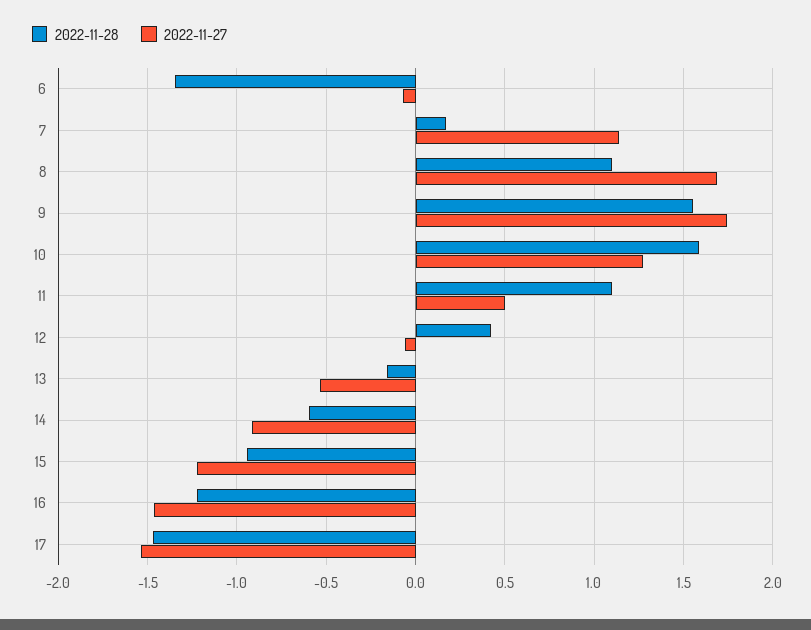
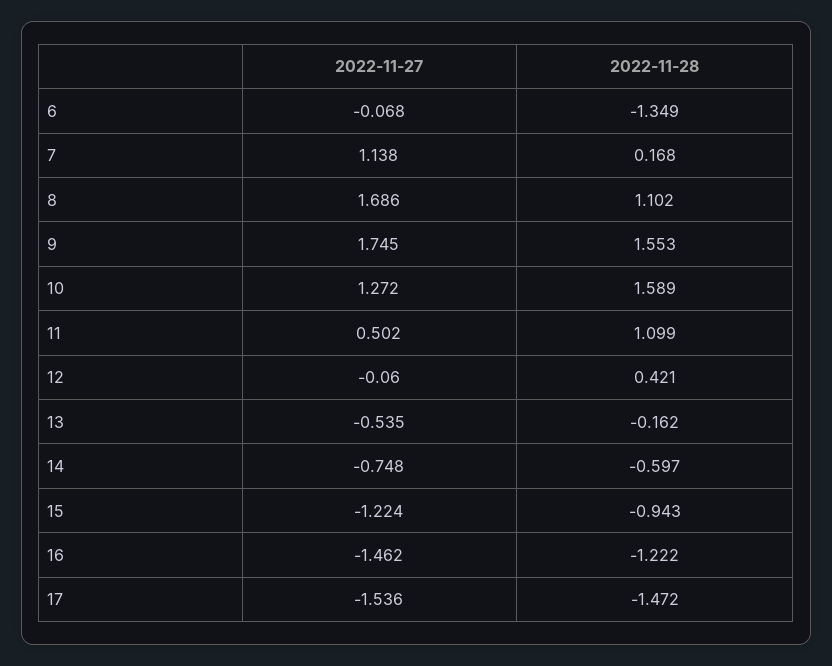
2022-11-27, 14: -0.9 -> -0.748

